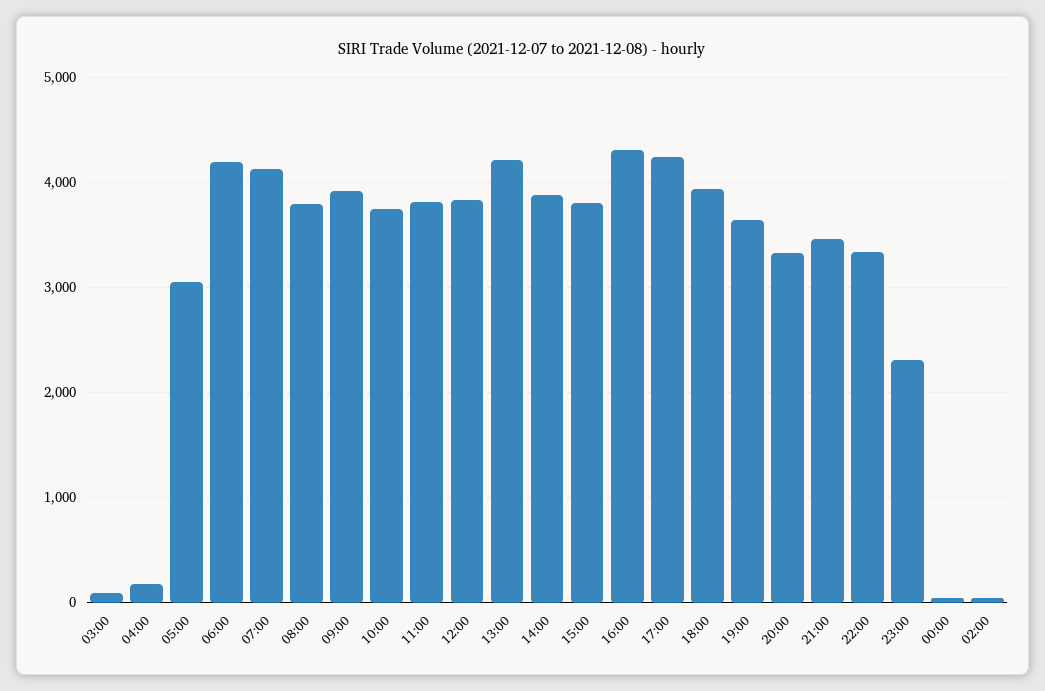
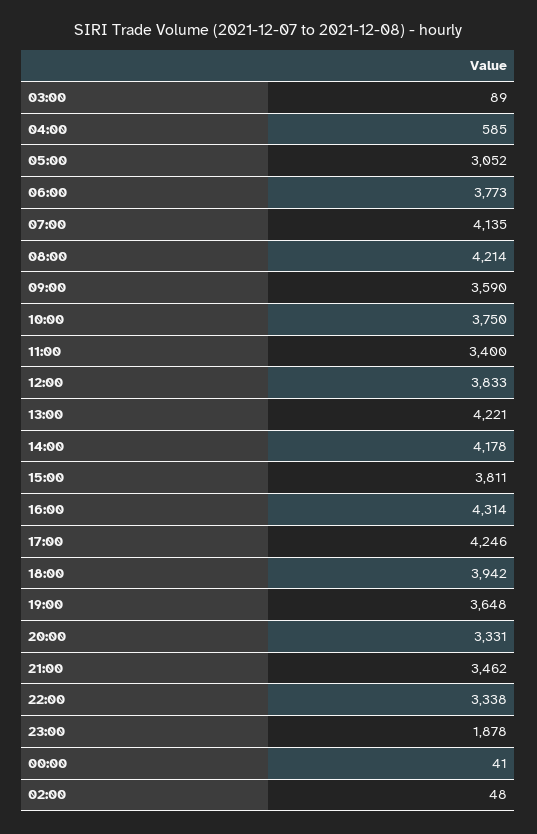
04:00: 200 -> 585
06:00: 4200 -> 3773
08:00: 3800 -> 4214
09:00: 3900 -> 3590
11:00: 3800 -> 3400
14:00: 3900 -> 4178
23:00: 2300 -> 1878

